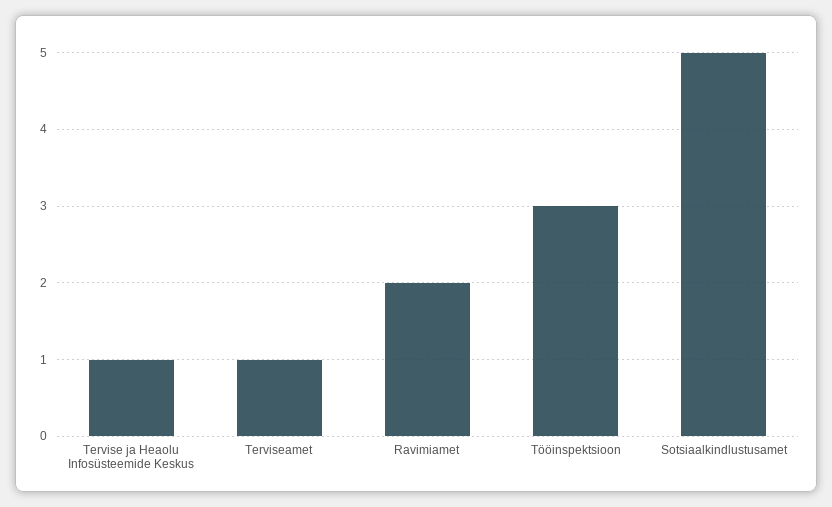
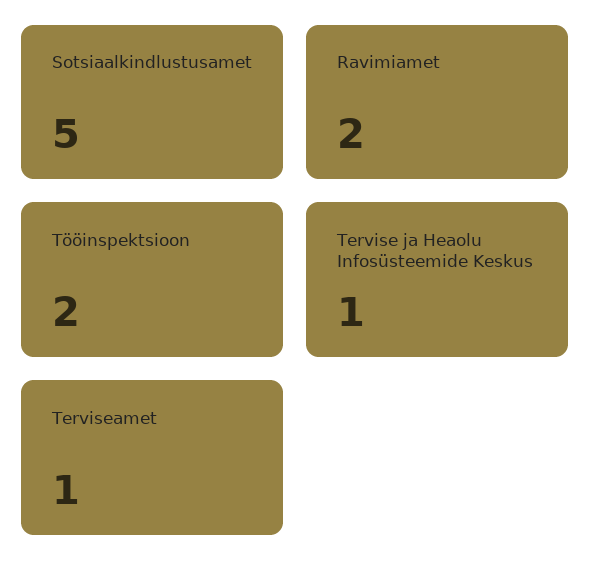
Tööinspektsioon: 3 -> 2

